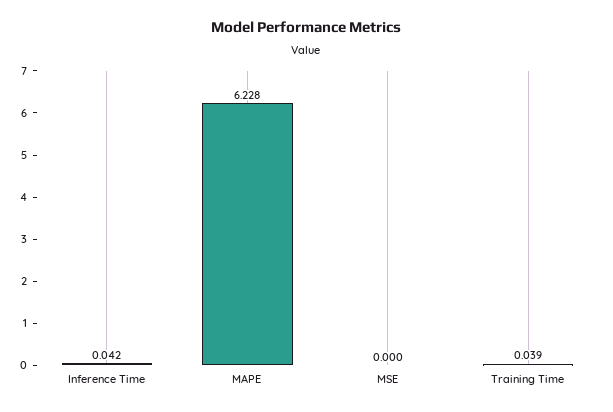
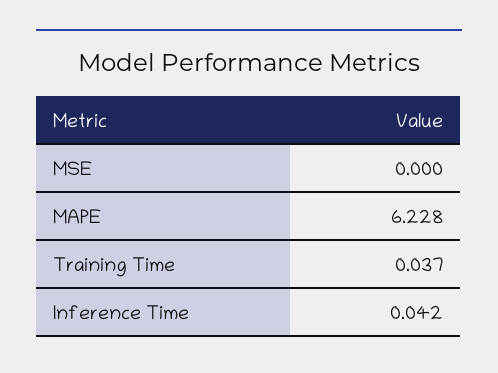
Training Time: 0.039 -> 0.037

